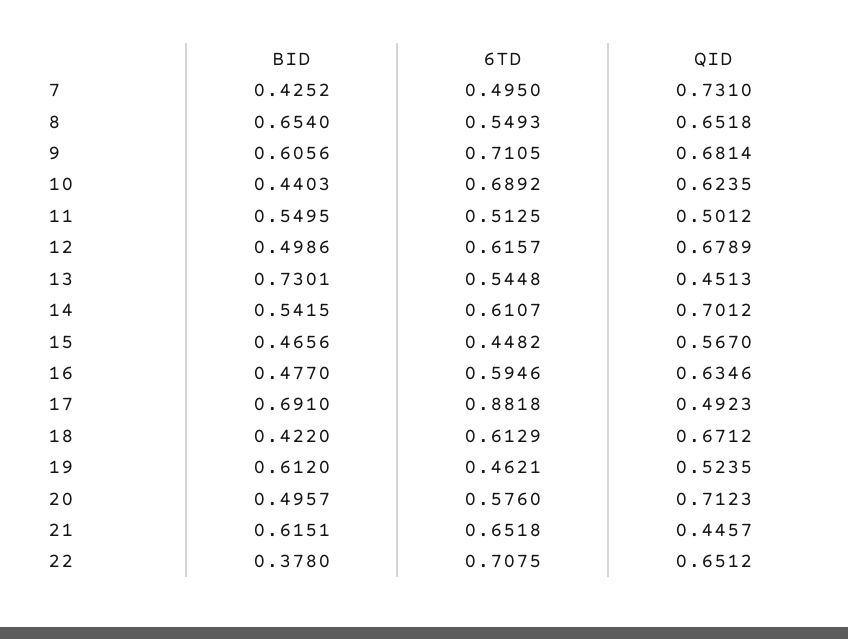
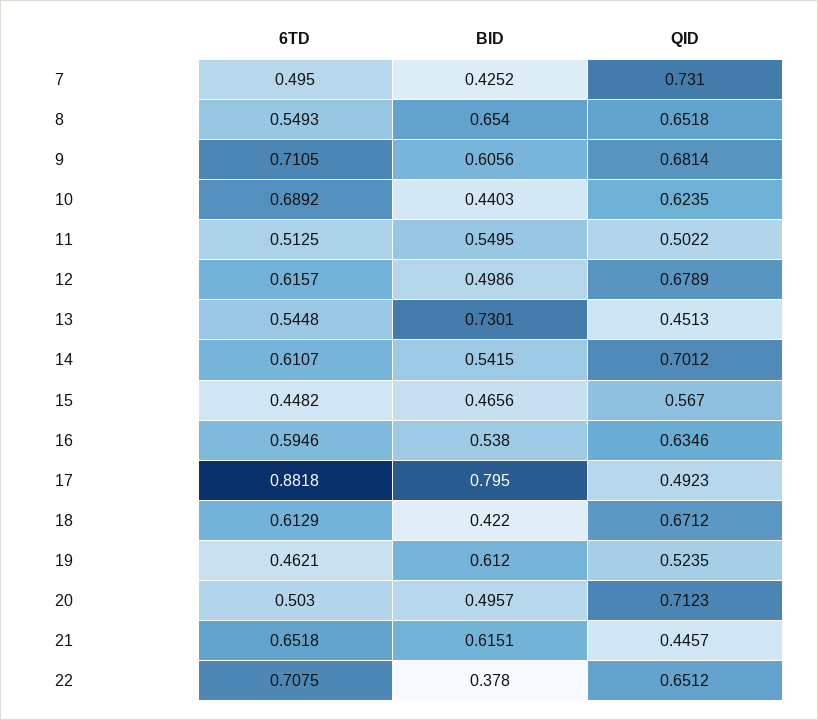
QID, 11: 0.5012 -> 0.5022
BID, 16: 0.477 -> 0.538
BID, 17: 0.691 -> 0.795
6TD, 20: 0.576 -> 0.503

